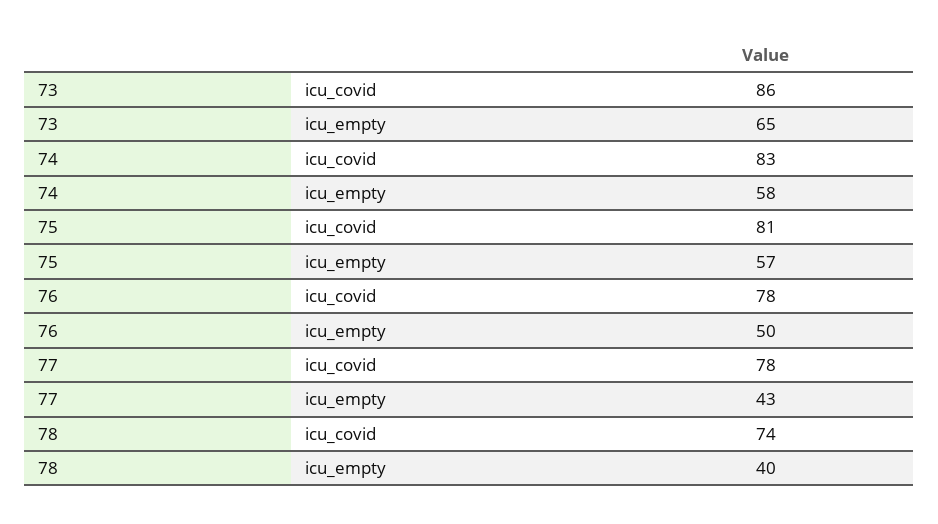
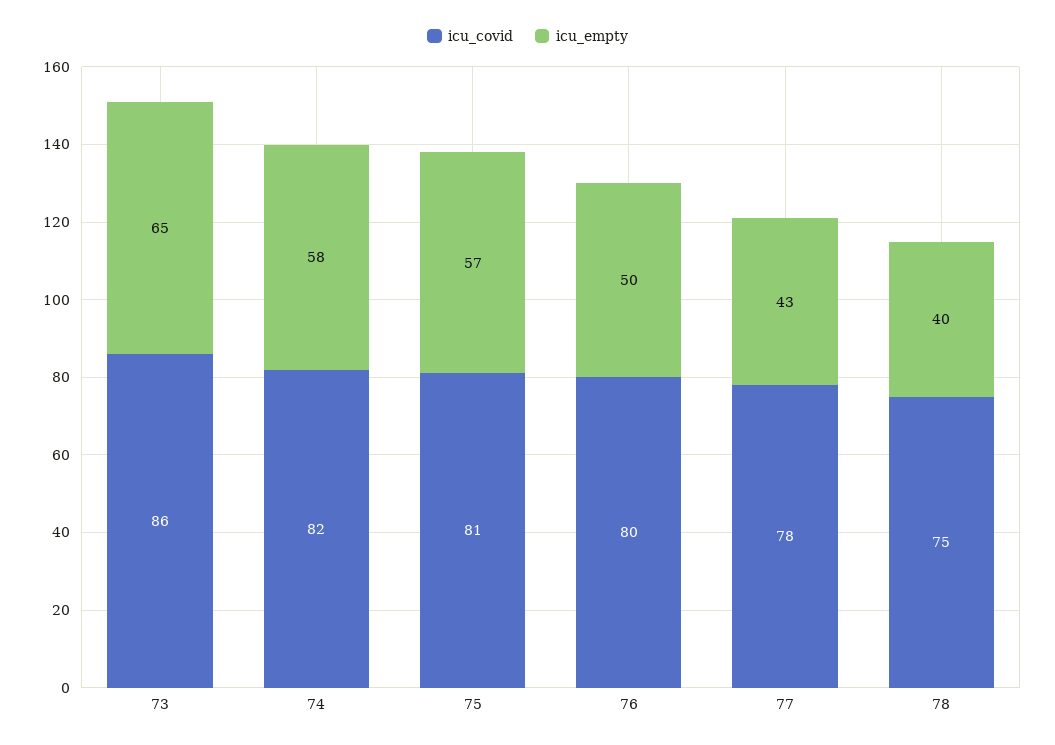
icu_covid, 74: 83 -> 82
icu_covid, 76: 78 -> 80
icu_covid, 78: 74 -> 75

